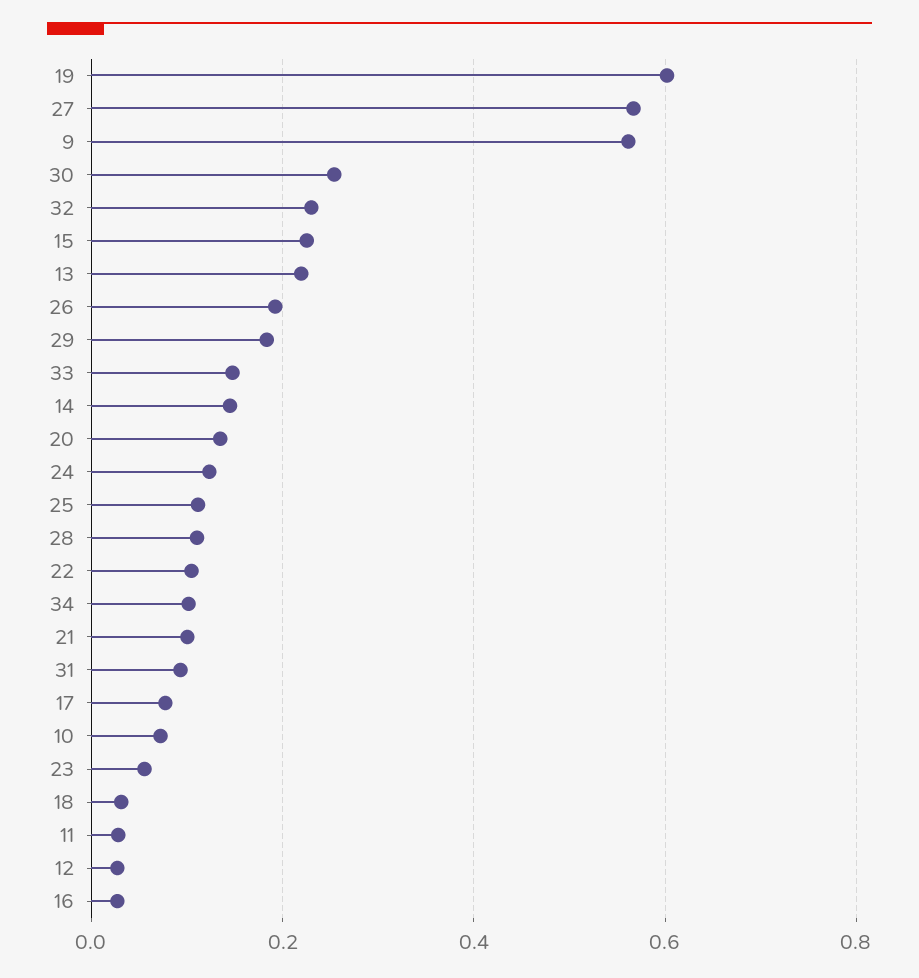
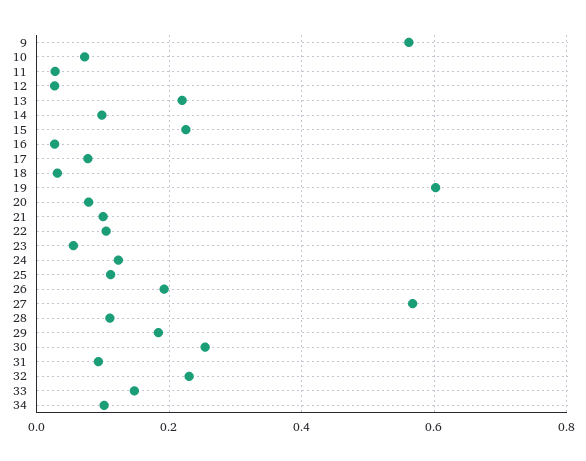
14: 0.14 -> 0.1
20: 0.14 -> 0.08

